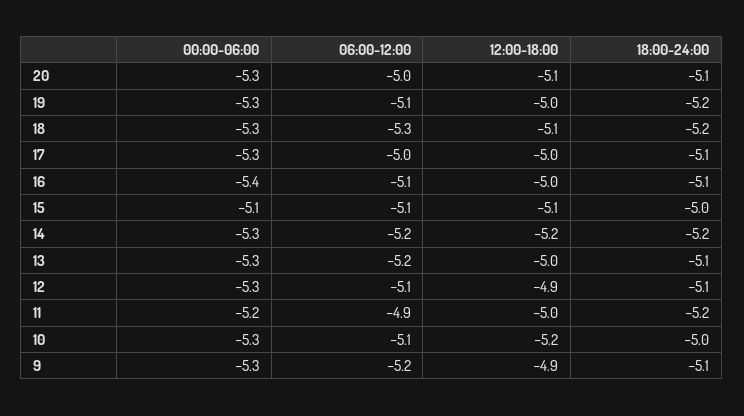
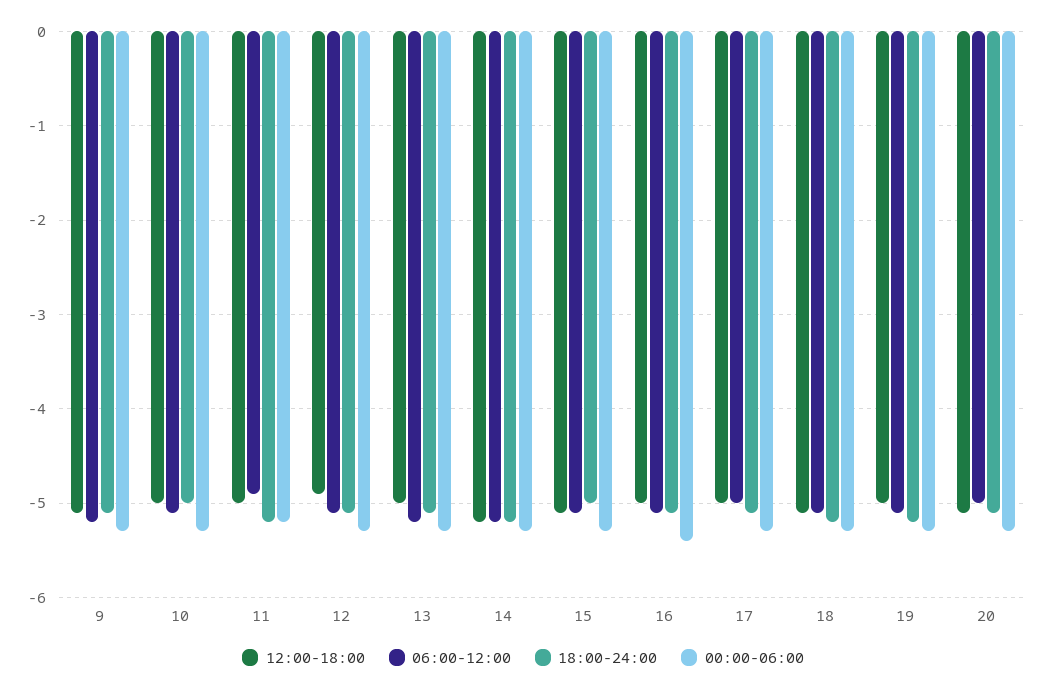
06:00-12:00, 18: -5.3 -> -5.1
00:00-06:00, 15: -5.1 -> -5.3
12:00-18:00, 10: -5.2 -> -5
12:00-18:00, 9: -4.9 -> -5.1

